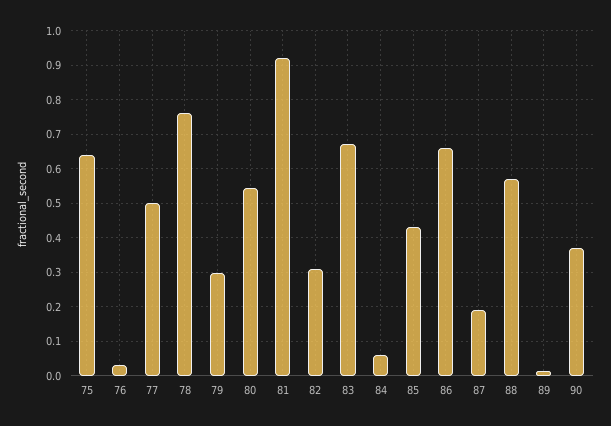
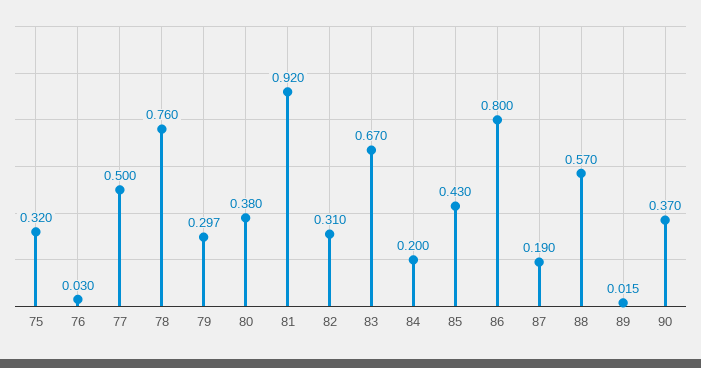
75: 0.64 -> 0.32
80: 0.54 -> 0.38
84: 0.06 -> 0.2
86: 0.66 -> 0.8

